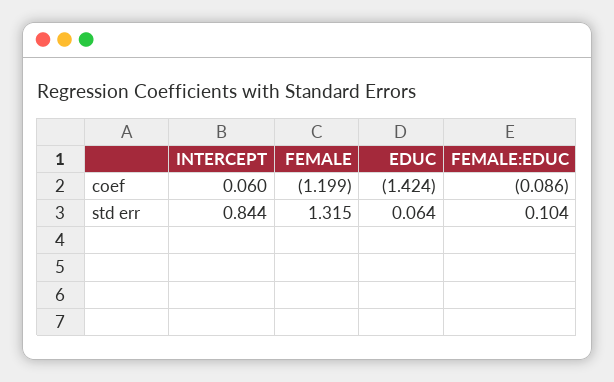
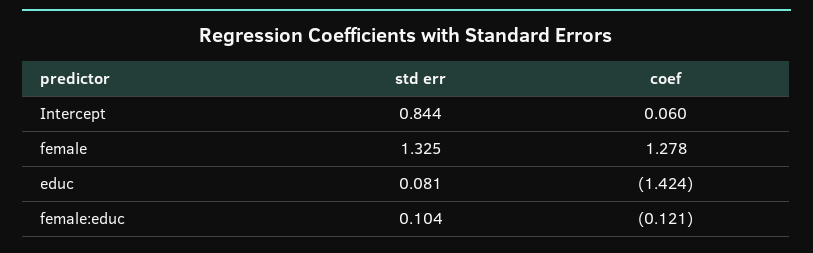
FEMALE, coef: -1.199 -> 1.278
FEMALE:EDUC, coef: -0.086 -> -0.121
FEMALE, std err: 1.315 -> 1.325
EDUC, std err: 0.064 -> 0.081

